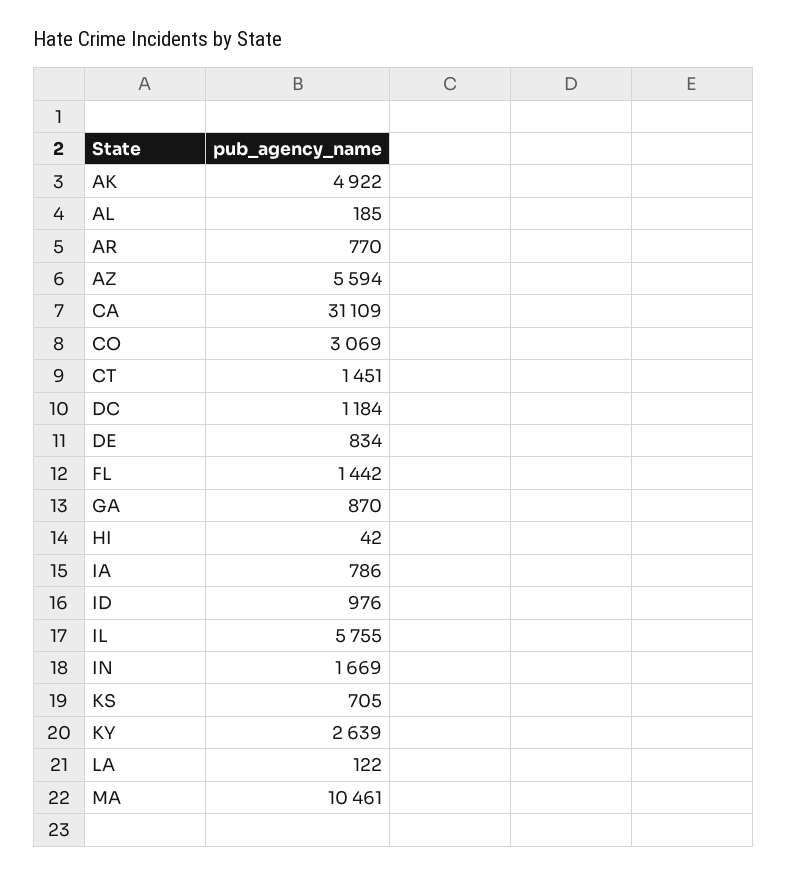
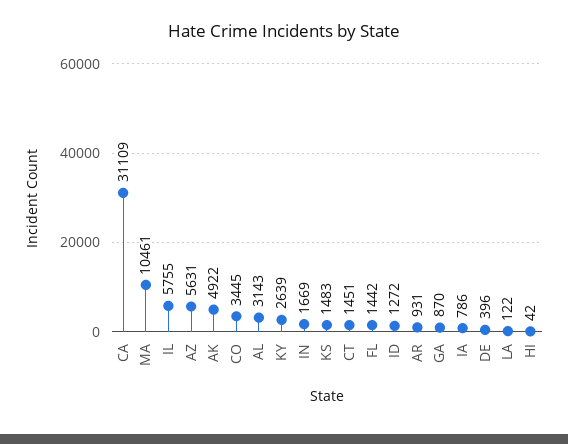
AL: 185 -> 3143
AR: 770 -> 931
AZ: 5594 -> 5631
CO: 3069 -> 3445
DC: 1184 -> none
DE: 834 -> 396
ID: 976 -> 1272
KS: 705 -> 1483

